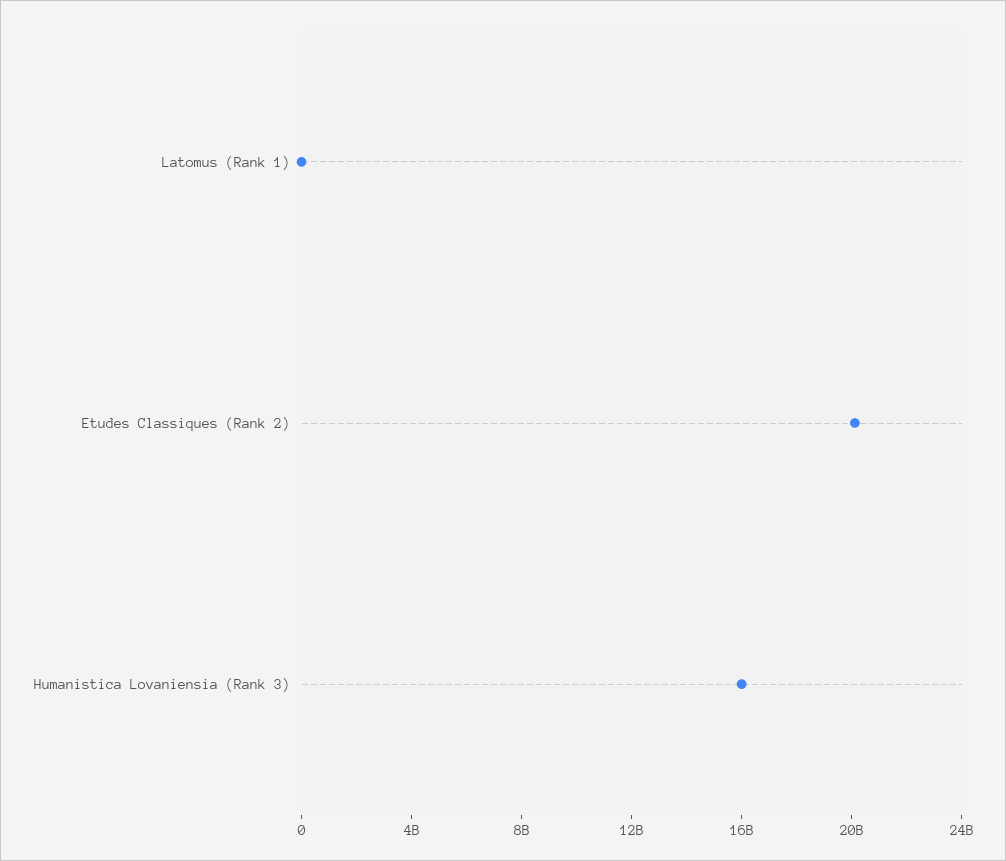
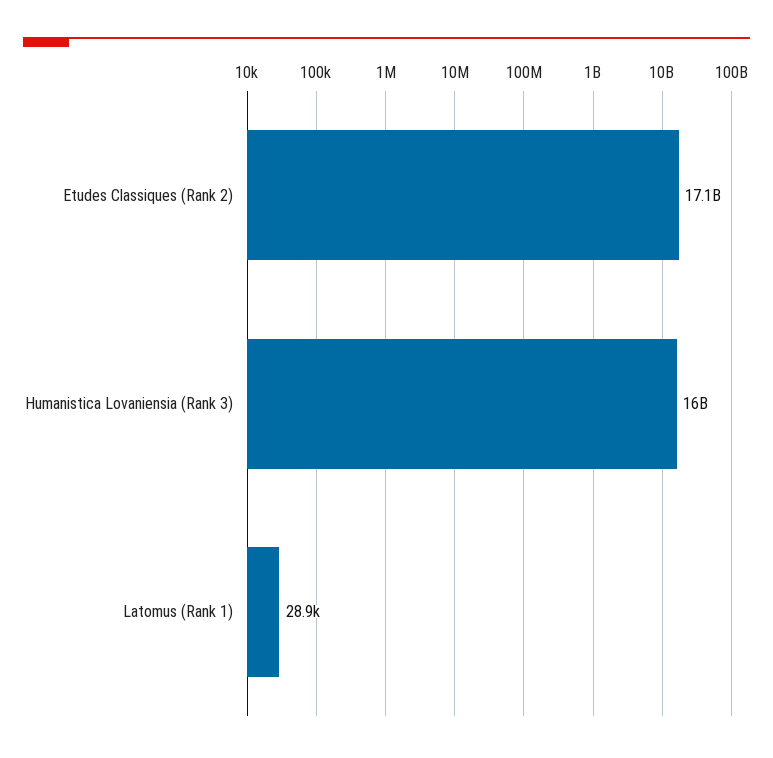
Etudes Classiques (Rank 2): 20000000000 -> 17100000000

